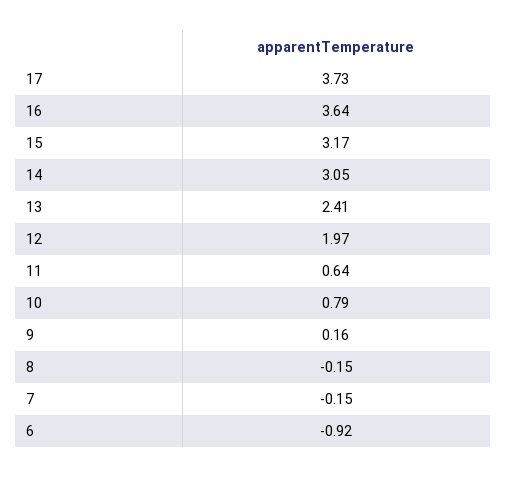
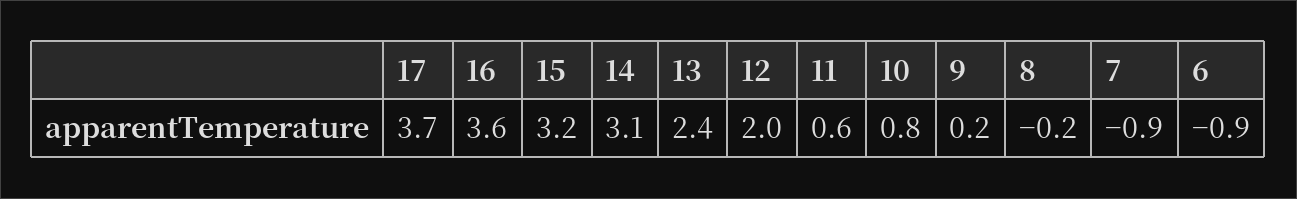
7: -0.15 -> -0.9

